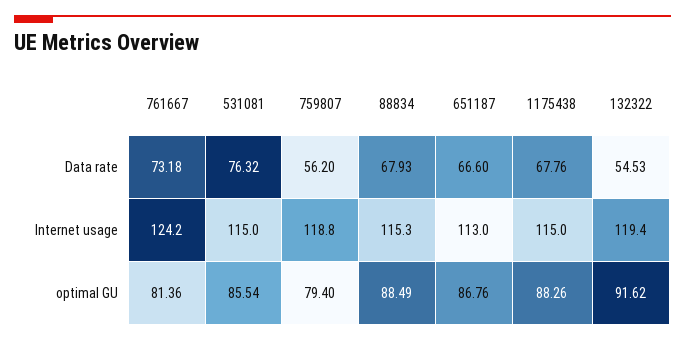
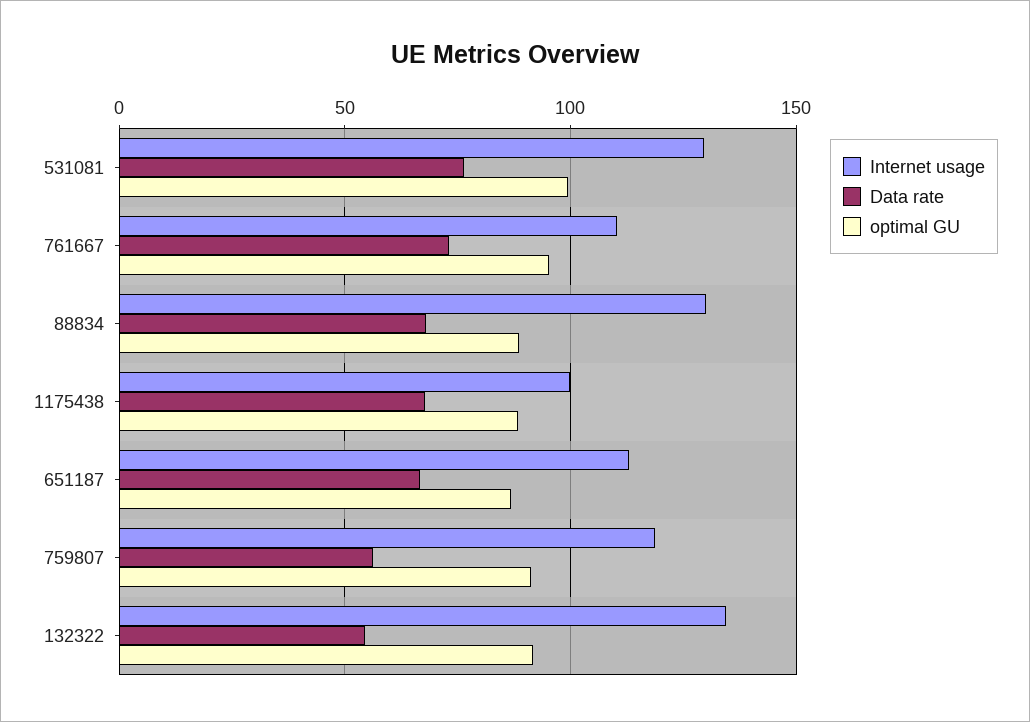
Internet usage, 761667: 124.2 -> 110
Internet usage, 531081: 115 -> 130
Internet usage, 88834: 115.3 -> 130
Internet usage, 1175438: 115 -> 100
Internet usage, 132322: 119.4 -> 135
optimal GU, 761667: 81.36 -> 95
optimal GU, 531081: 85.54 -> 100
optimal GU, 759807: 79.4 -> 90

